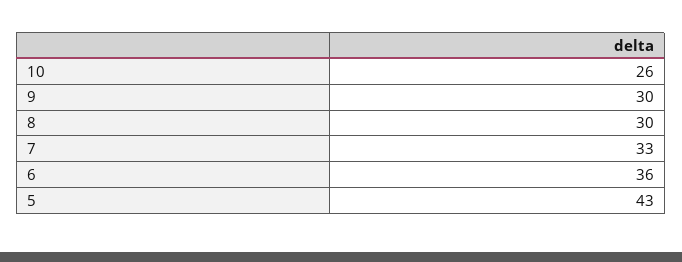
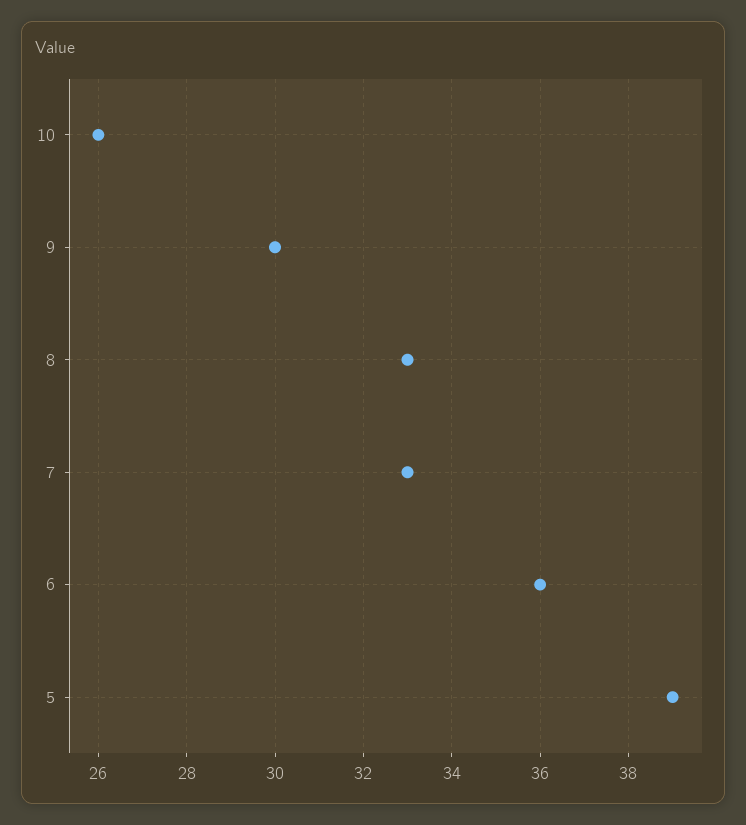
8: 30 -> 33
5: 43 -> 39

